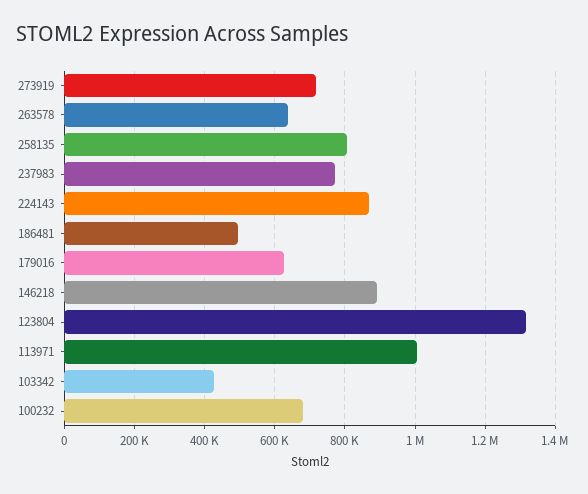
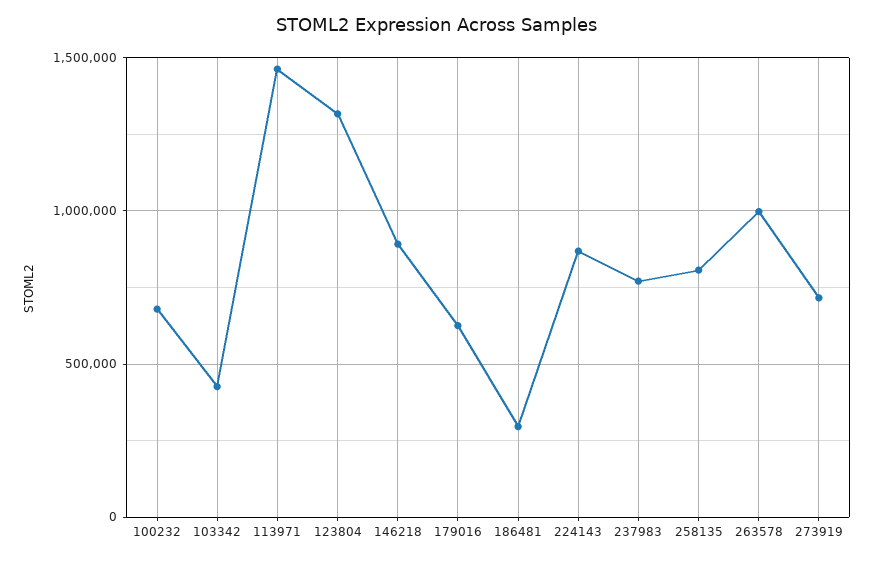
263578: 640000 -> 1000000
186481: 500000 -> 300000
113971: 1000000 -> 1450000

